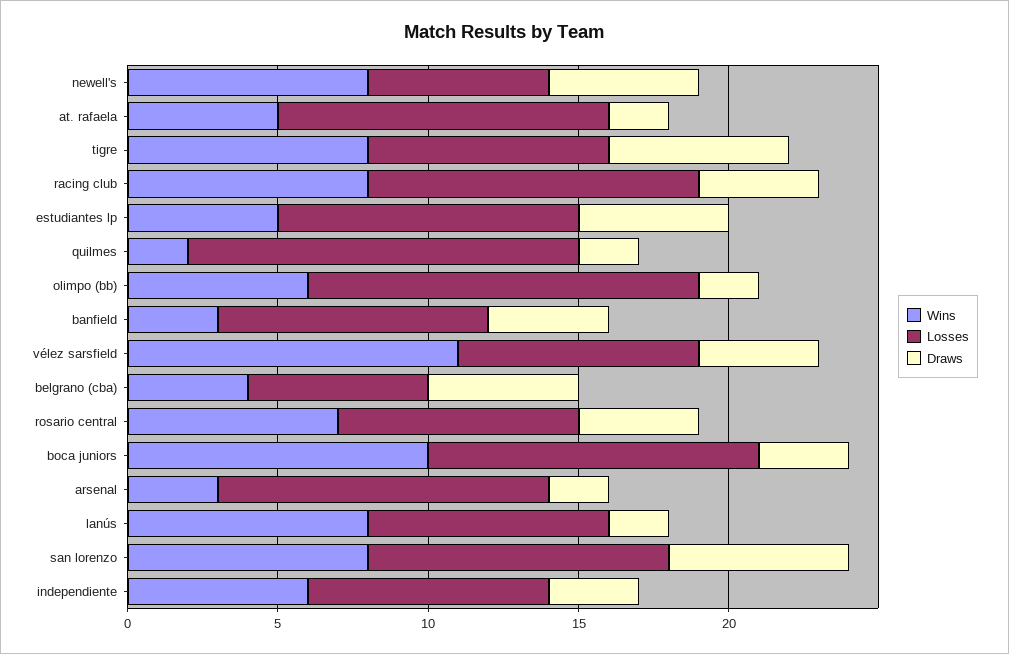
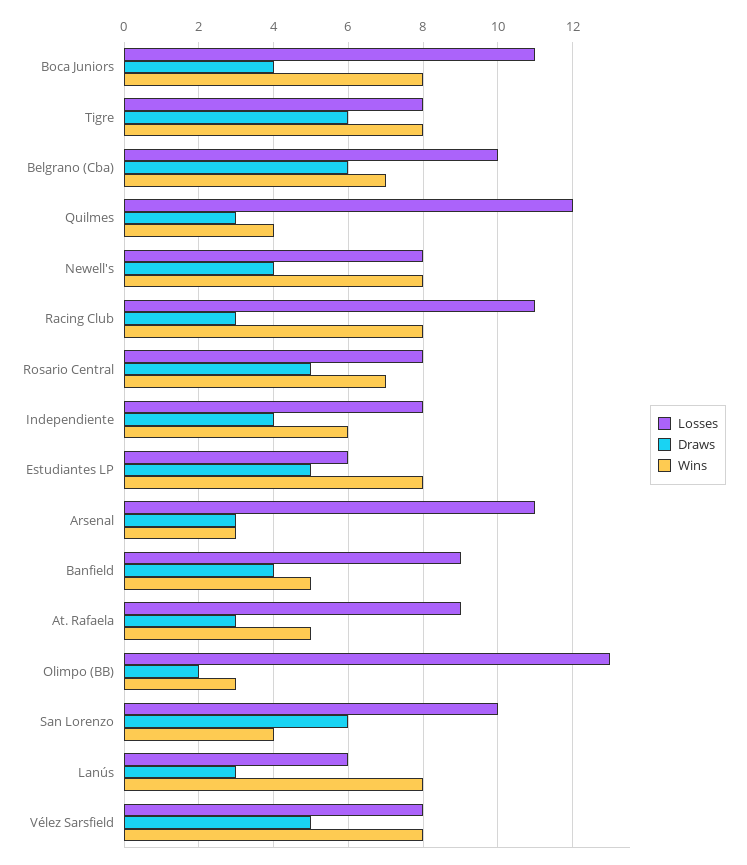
Losses, newell's: 6 -> 8
Draws, newell's: 5 -> 4
Losses, at. rafaela: 11 -> 9
Draws, at. rafaela: 2 -> 3
Draws, racing club: 4 -> 3
Wins, estudiantes lp: 5 -> 8
Losses, estudiantes lp: 10 -> 6
Wins, quilmes: 2 -> 4
Losses, quilmes: 13 -> 12
Draws, quilmes: 2 -> 3
Wins, olimpo (bb): 6 -> 3
Wins, banfield: 3 -> 5
Wins, vélez sarsfield: 11 -> 8
Draws, vélez sarsfield: 4 -> 5
Wins, belgrano (cba): 4 -> 7
Losses, belgrano (cba): 6 -> 10
Draws, belgrano (cba): 5 -> 6
Draws, rosario central: 4 -> 5
Wins, boca juniors: 10 -> 8
Draws, boca juniors: 3 -> 4
Draws, arsenal: 2 -> 3
Losses, lanús: 8 -> 6
Draws, lanús: 2 -> 3
Wins, san lorenzo: 8 -> 4
Draws, independiente: 3 -> 4

